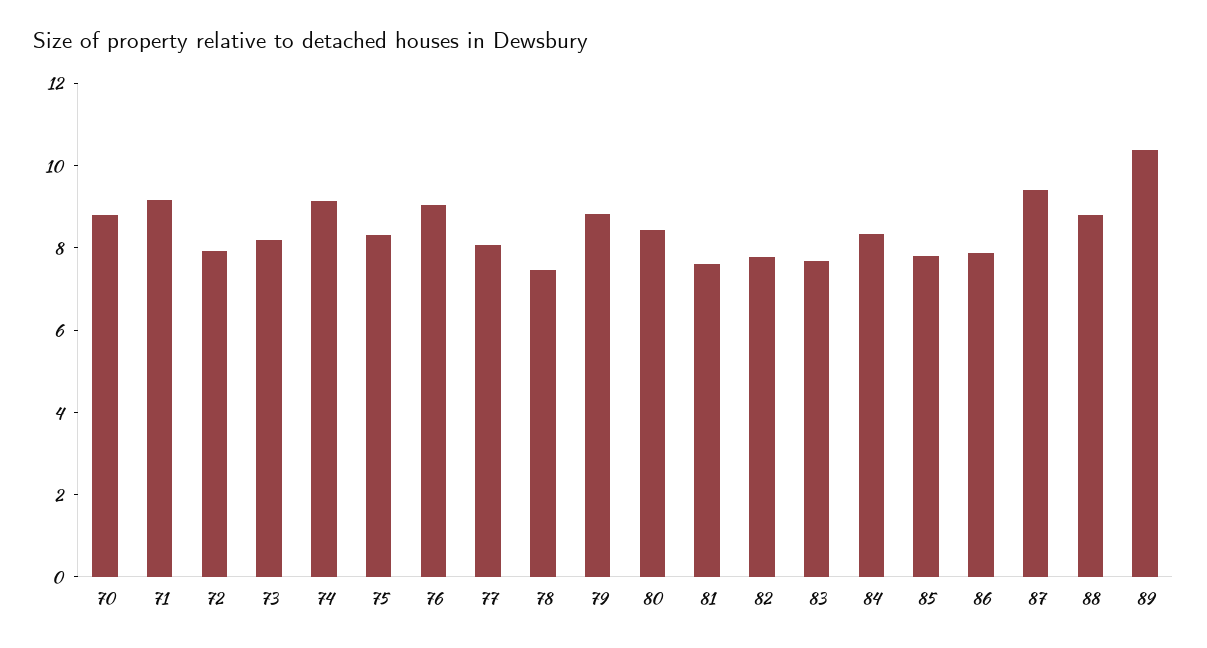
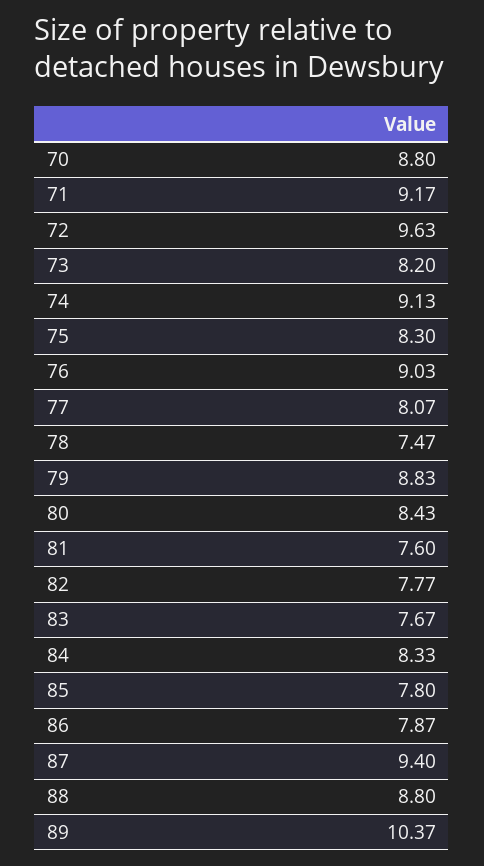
72: 8 -> 9.63

